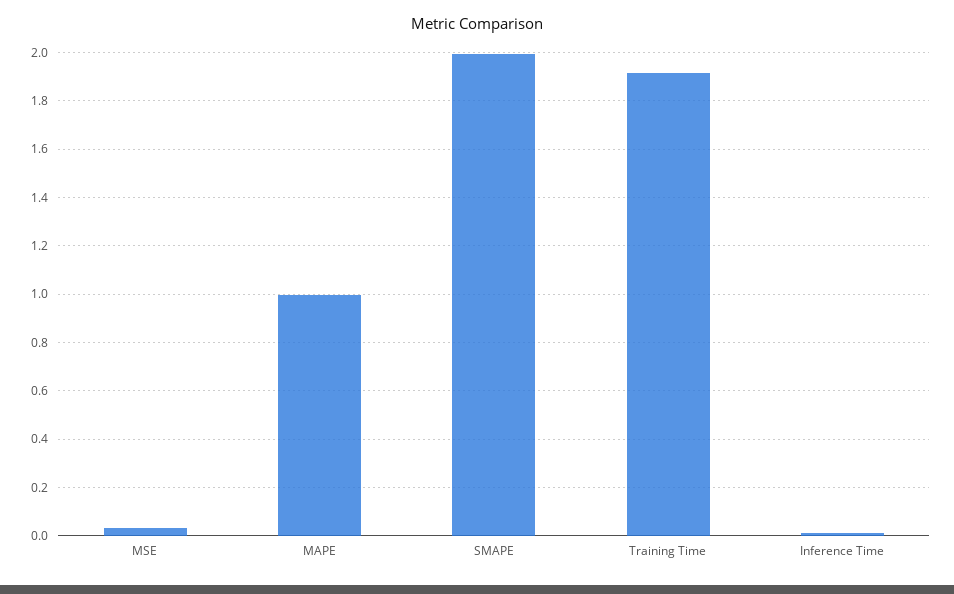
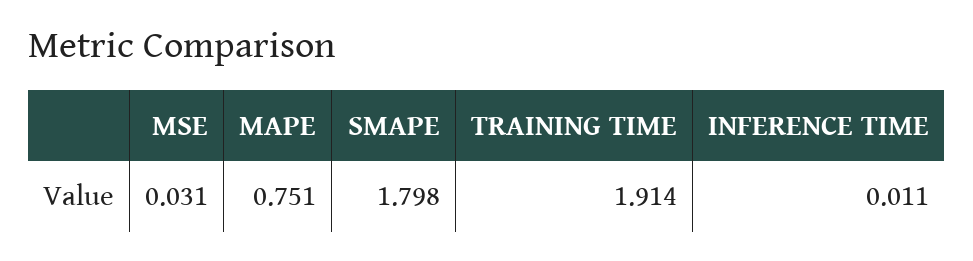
MAPE: 1 -> 0.751
SMAPE: 2 -> 1.798

